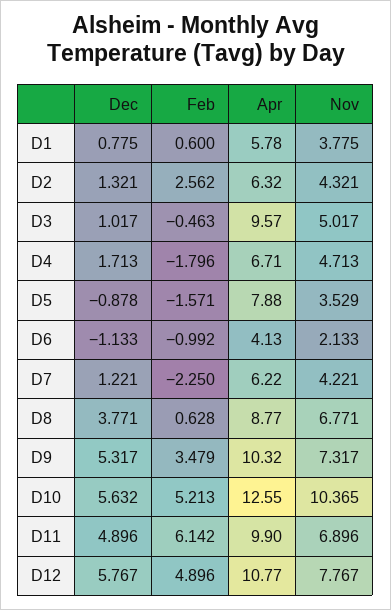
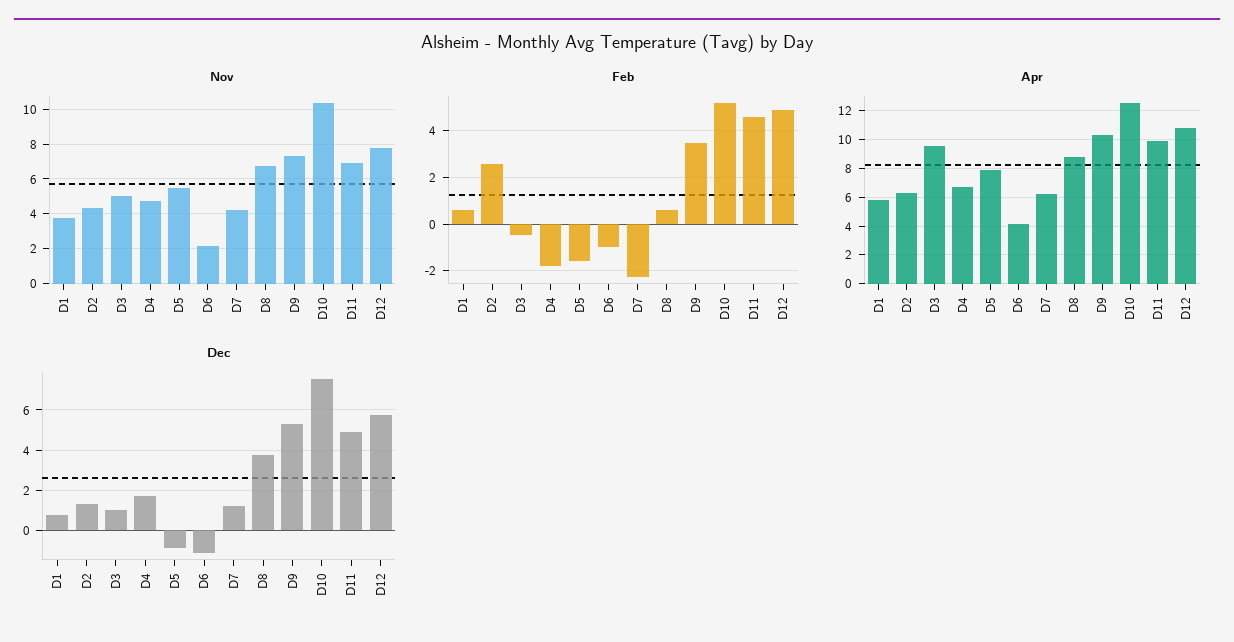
Nov, D5: 3.529 -> 5.5
Dec, D10: 5.632 -> 7.5
Feb, D11: 6.142 -> 4.5

